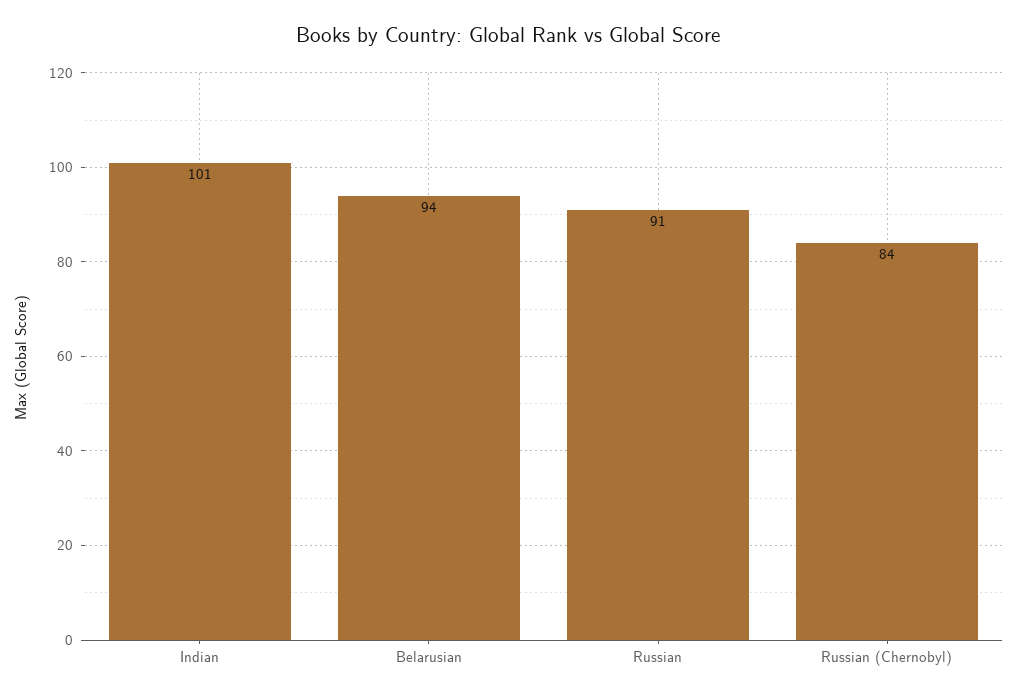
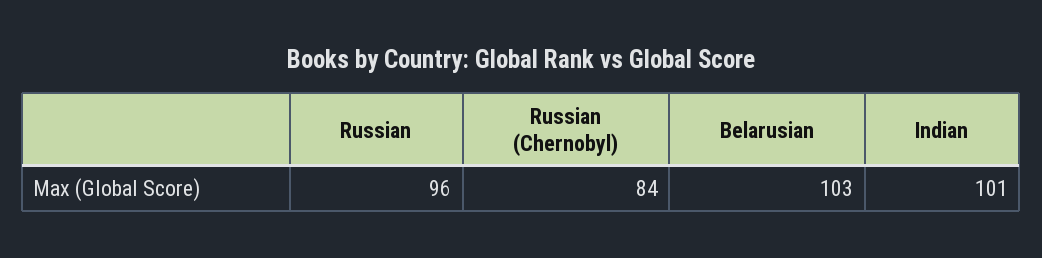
Belarusian: 94 -> 103
Russian: 91 -> 96

